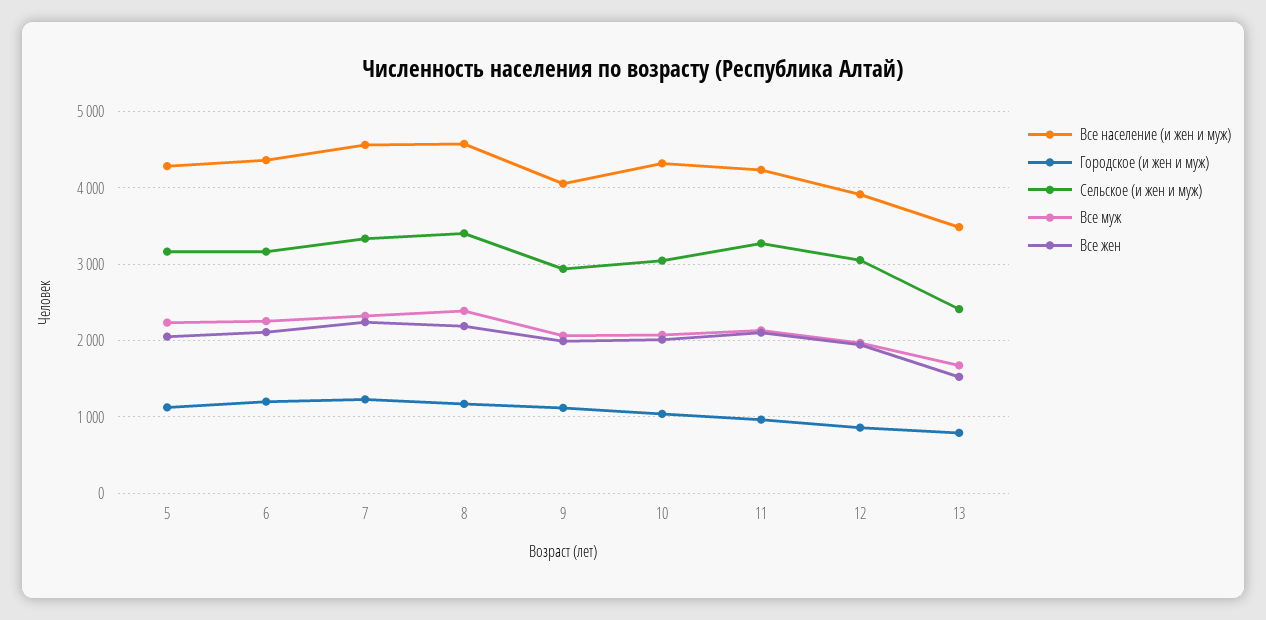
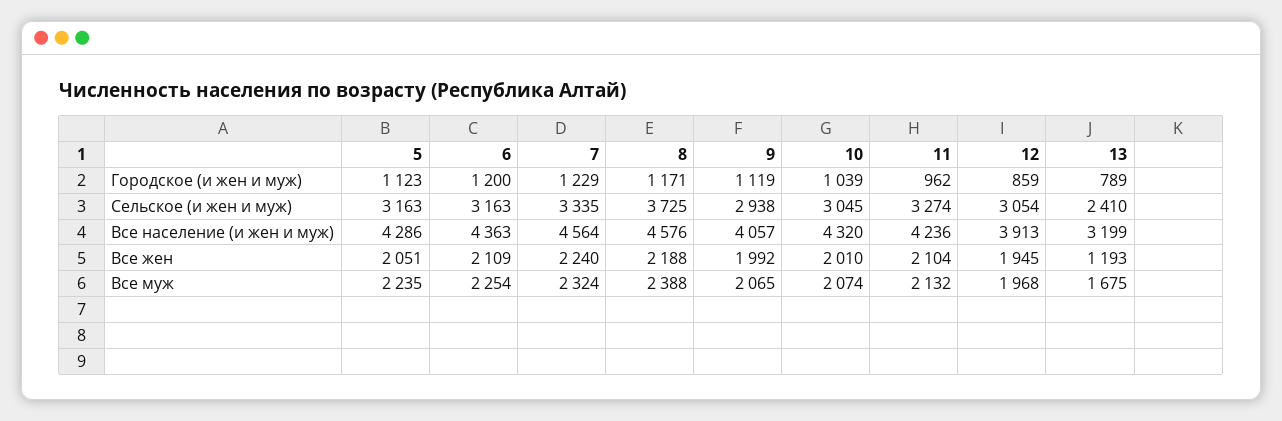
Сельское (и жен и муж), 8: 3400 -> 3725
Все население (и жен и муж), 13: 3500 -> 3199
Все жен, 13: 1500 -> 1193

